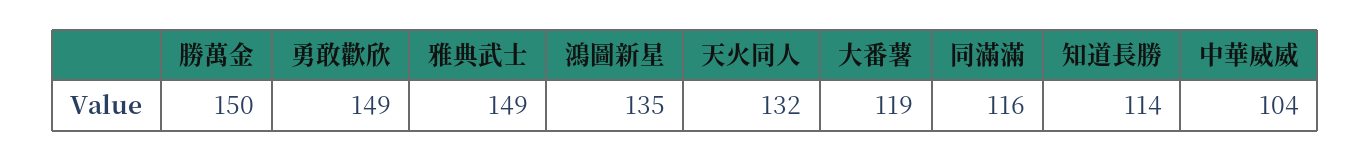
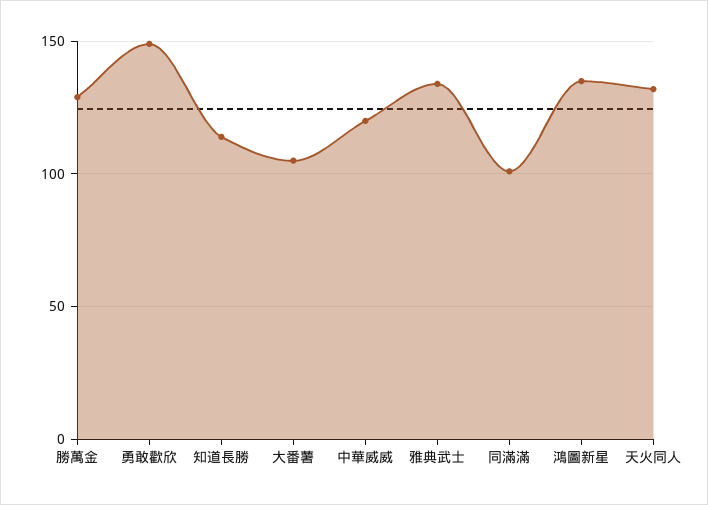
勝萬金: 150 -> 130
雅典武士: 149 -> 135
大番薯: 119 -> 105
同滿滿: 116 -> 100
中華威威: 104 -> 120

